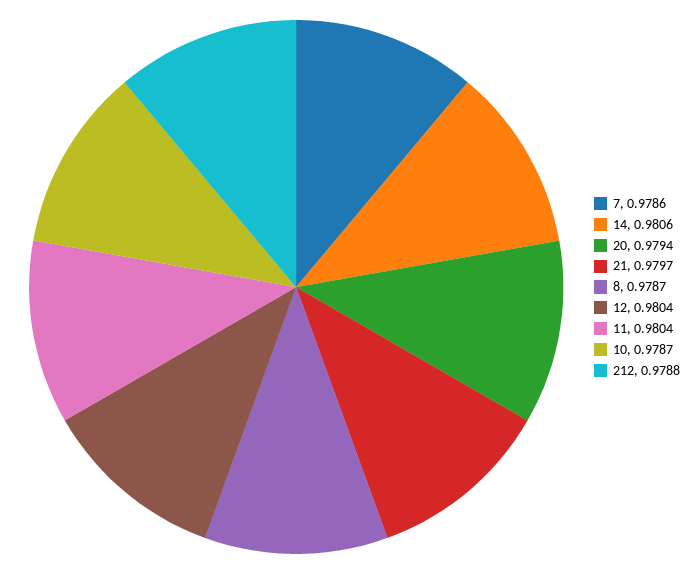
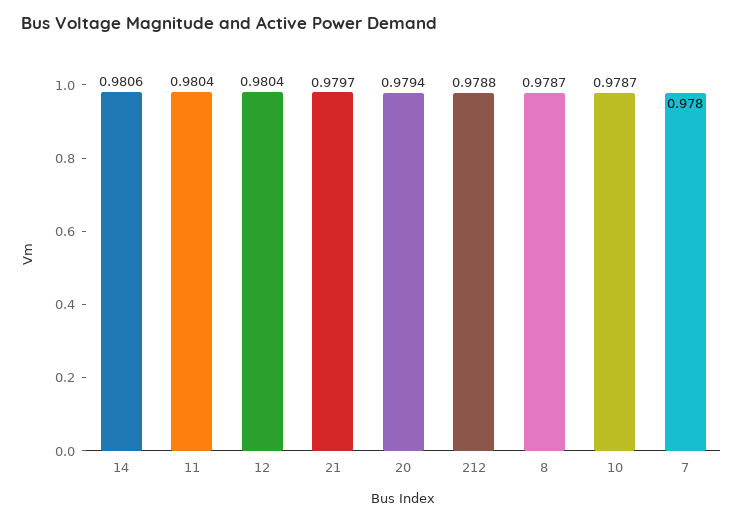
7: 0.9786 -> 0.978

